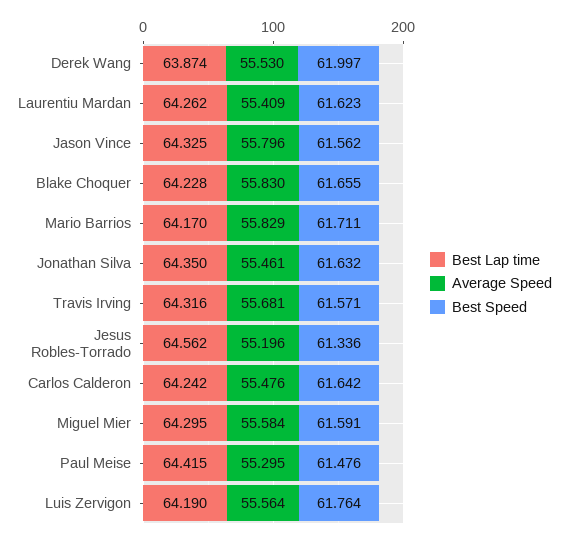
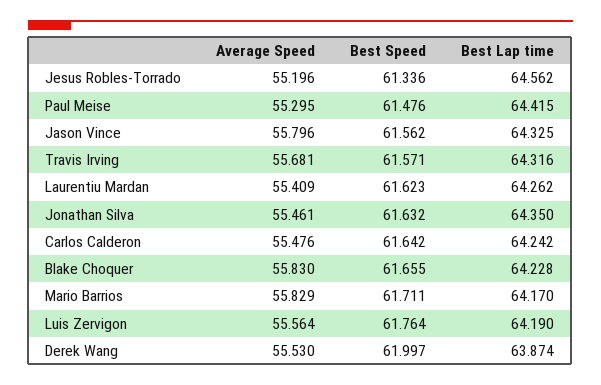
Best Lap time, Miguel Mier: 64.295 -> none
Average Speed, Miguel Mier: 55.584 -> none
Best Speed, Miguel Mier: 61.591 -> none

